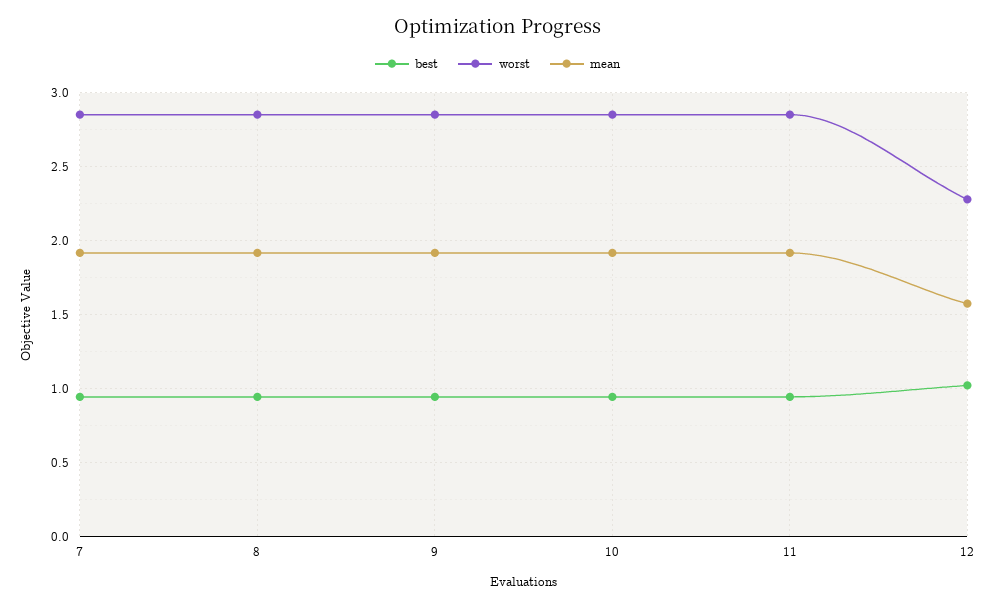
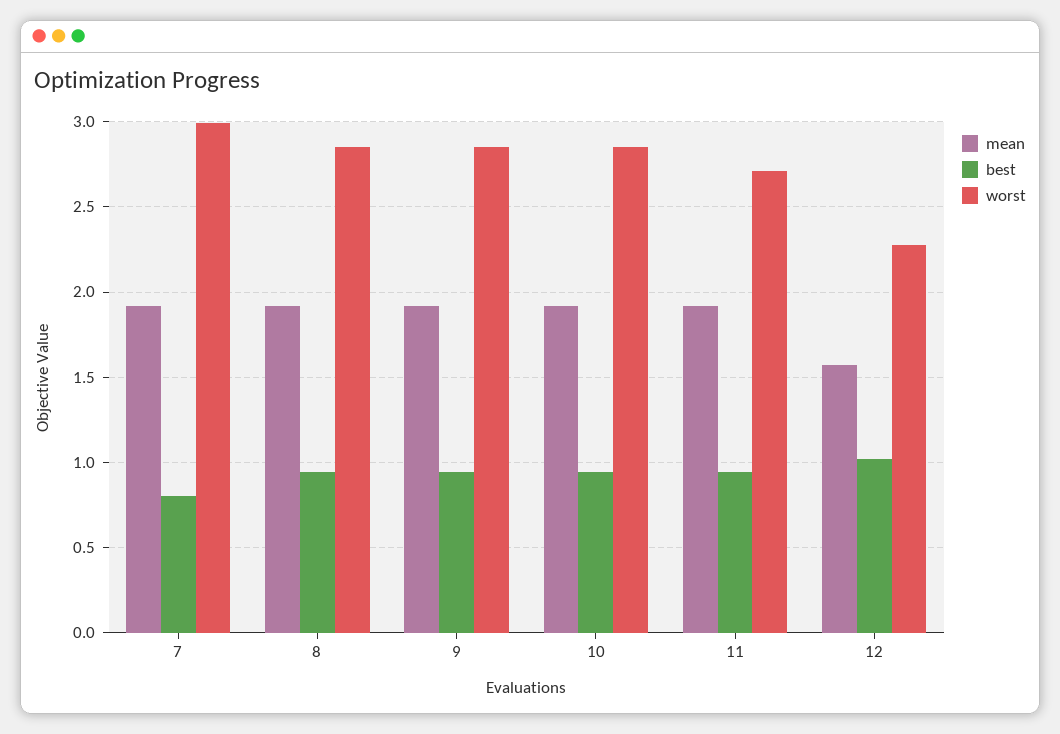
best, 7: 0.95 -> 0.8
worst, 7: 2.85 -> 3
worst, 11: 2.85 -> 2.7

